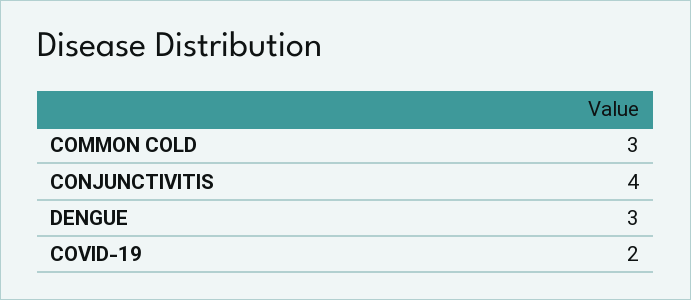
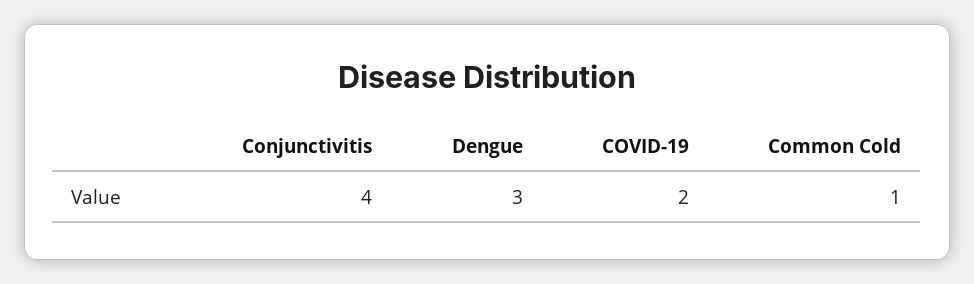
COMMON COLD: 3 -> 1

